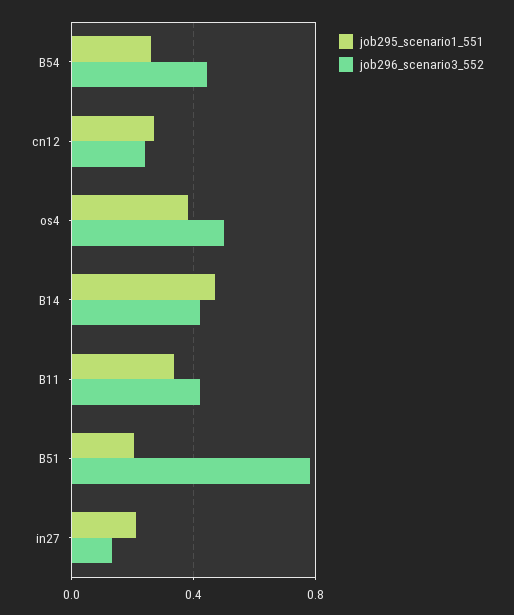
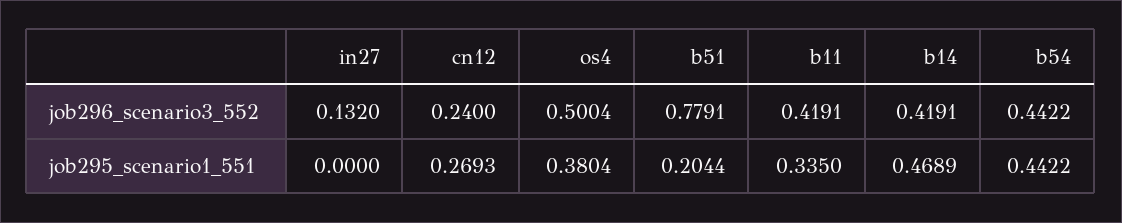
job295_scenario1_551, B54: 0.25 -> 0.4422
job295_scenario1_551, in27: 0.2 -> 0

